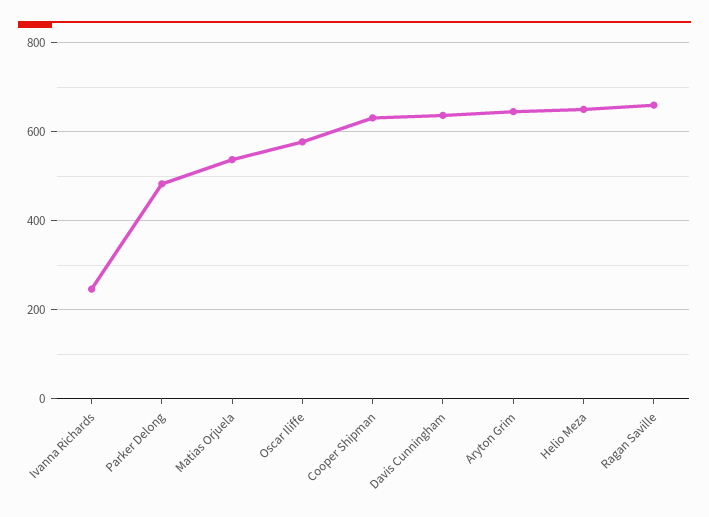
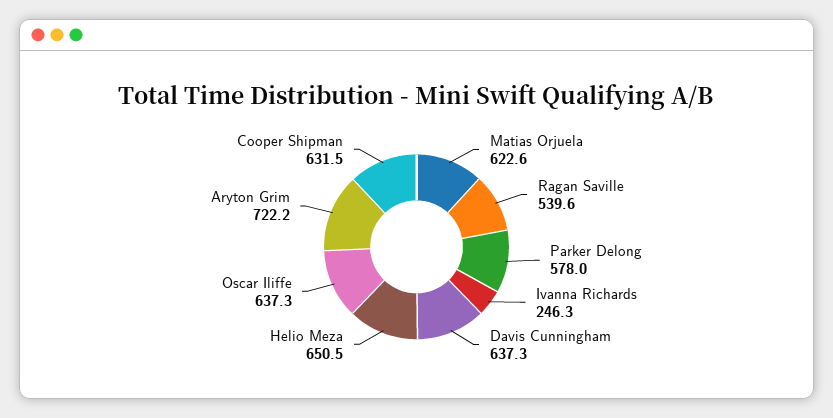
Parker Delong: 480 -> 578
Matias Orjuela: 540 -> 622.6
Oscar Iliffe: 580 -> 637.3
Aryton Grim: 640 -> 722.2
Ragan Saville: 660 -> 539.6

